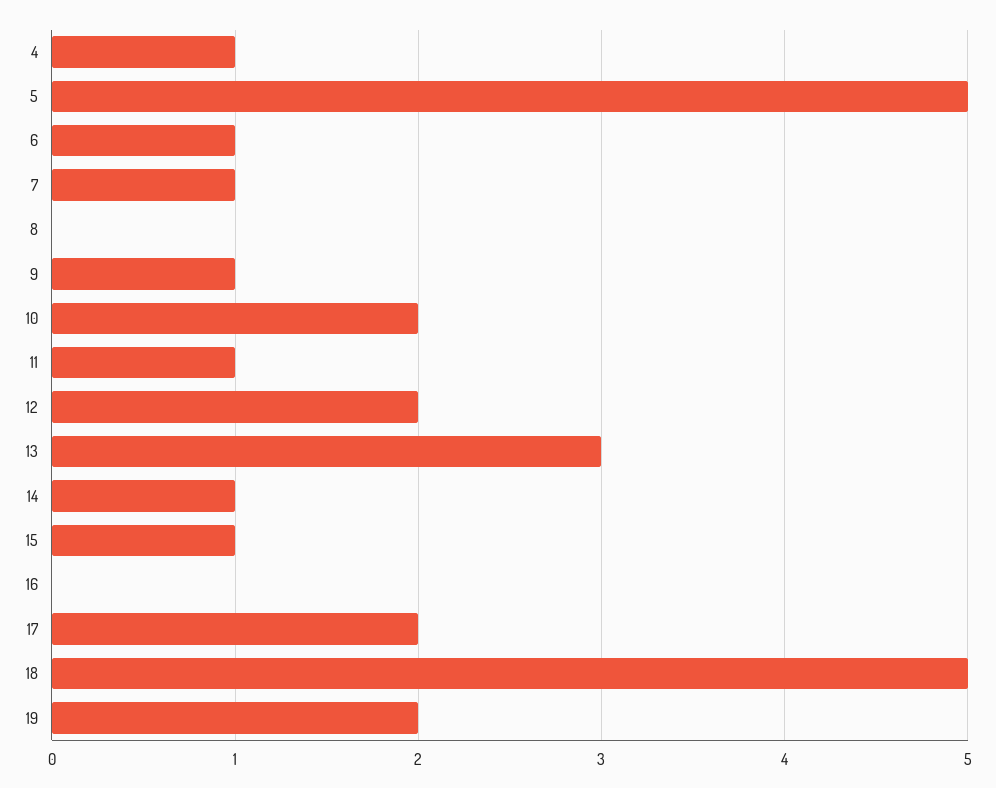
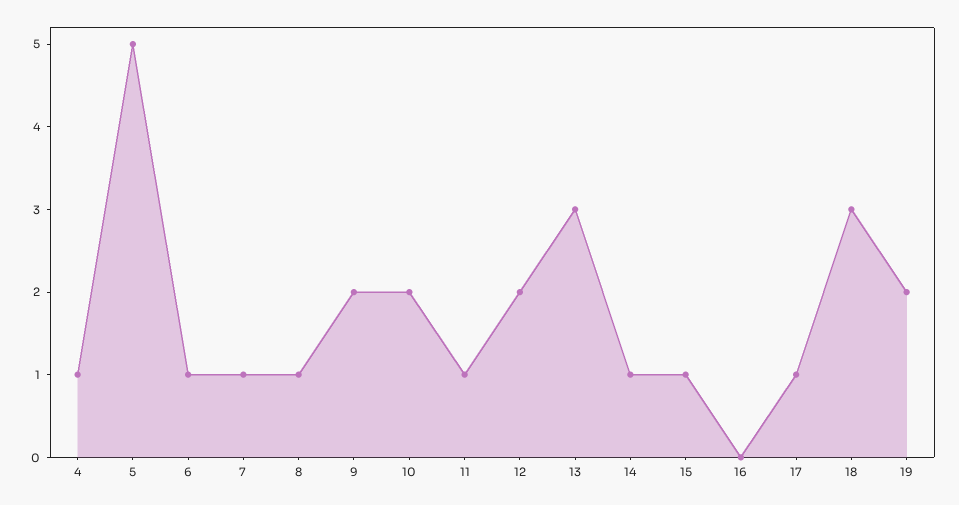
8: 0 -> 1
9: 1 -> 2
17: 2 -> 1
18: 5 -> 3

